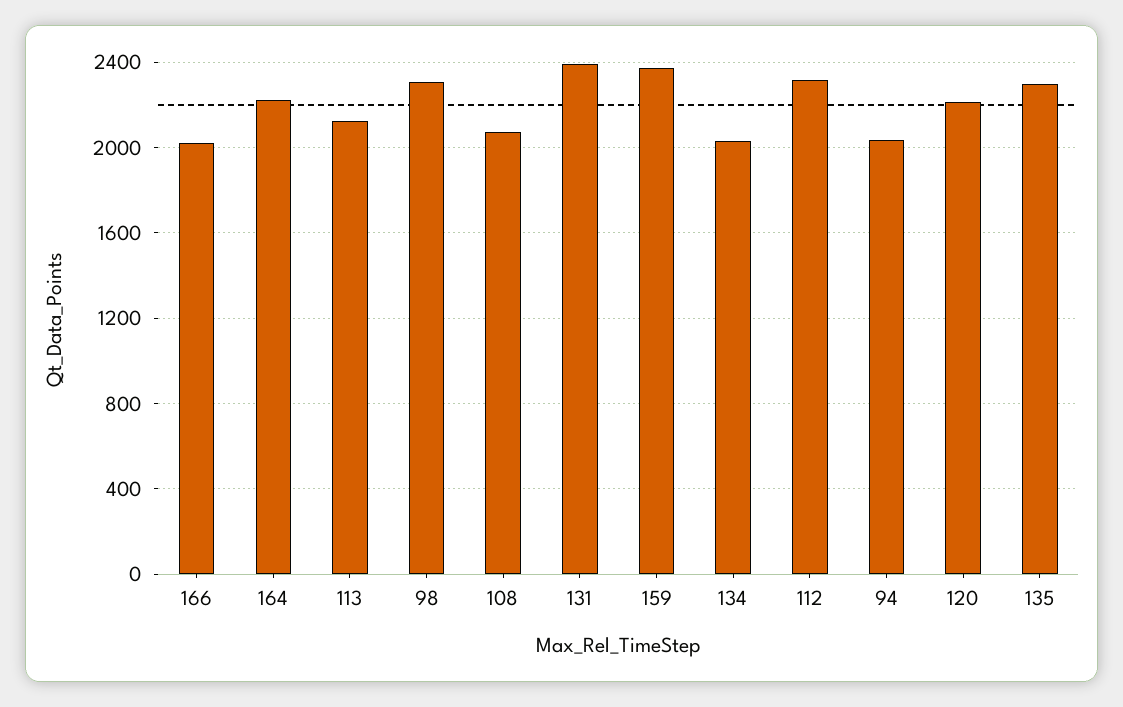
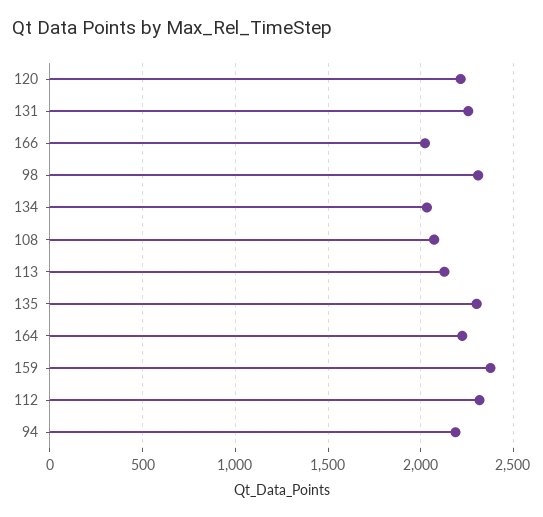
131: 2400 -> 2250
94: 2050 -> 2200

